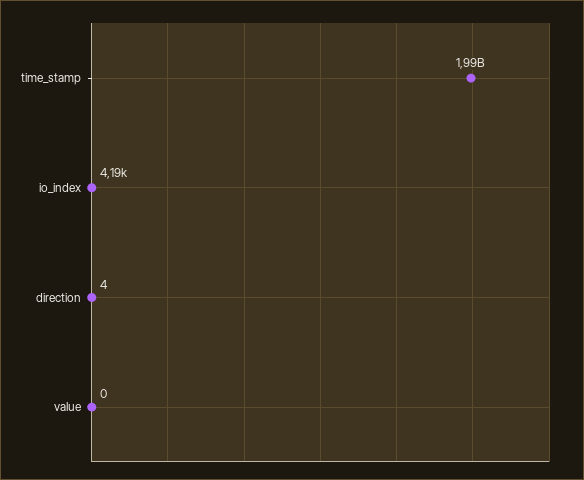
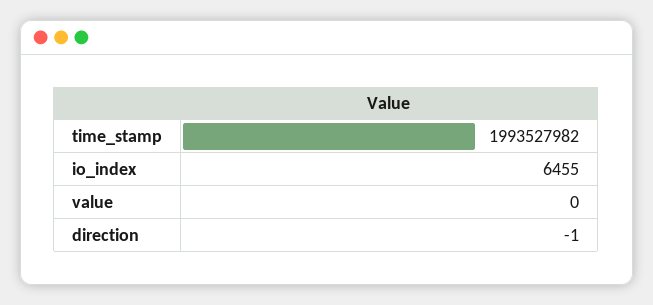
io_index: 4190 -> 6455
direction: 4 -> -1

